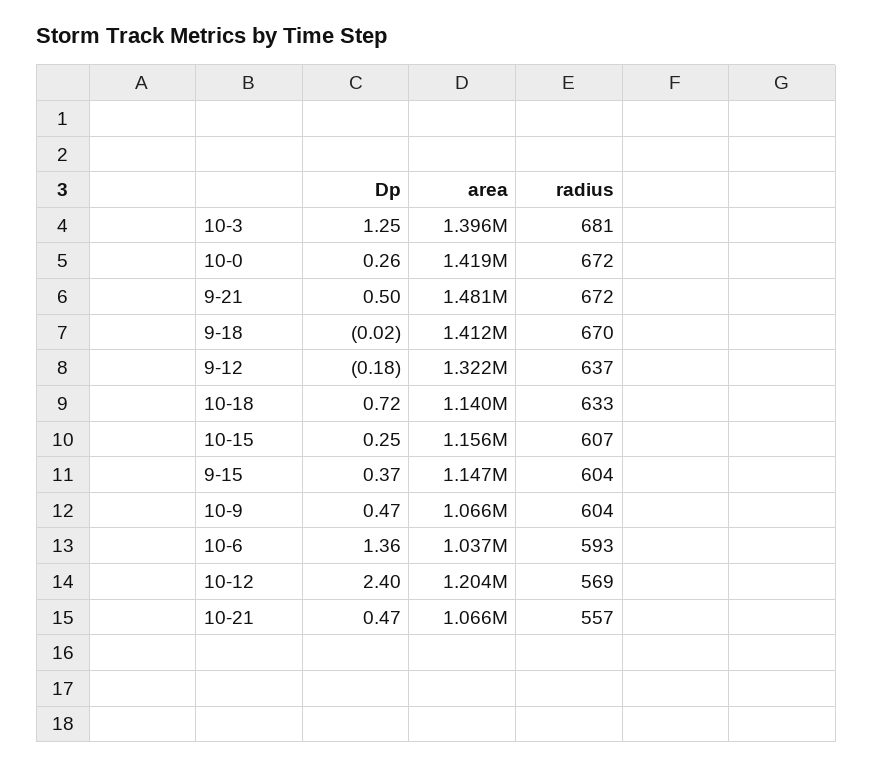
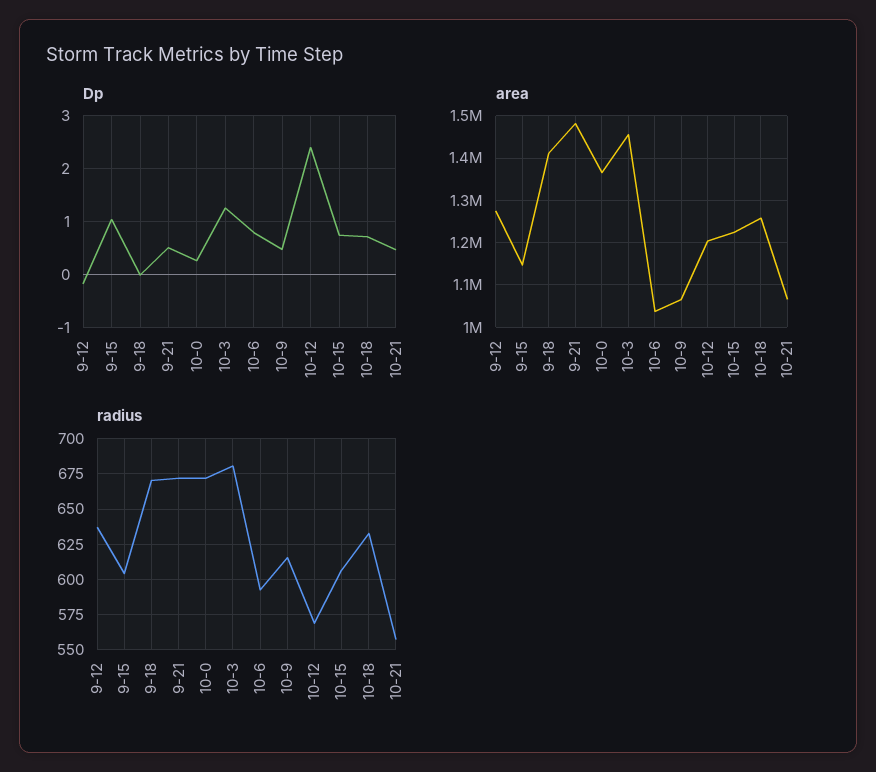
area, 10-3: 1396000 -> 1460000
area, 10-0: 1419000 -> 1360000
area, 9-12: 1322000 -> 1280000
area, 10-18: 1140000 -> 1260000
Dp, 10-15: 0.25 -> 0.8
area, 10-15: 1156000 -> 1220000
Dp, 9-15: 0.37 -> 1
radius, 10-9: 604 -> 615
Dp, 10-6: 1.36 -> 0.8

